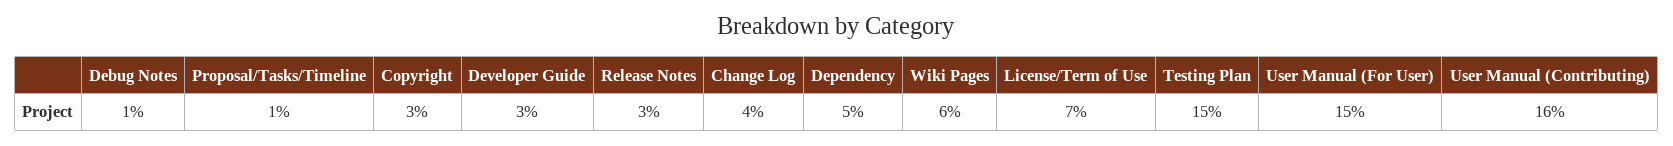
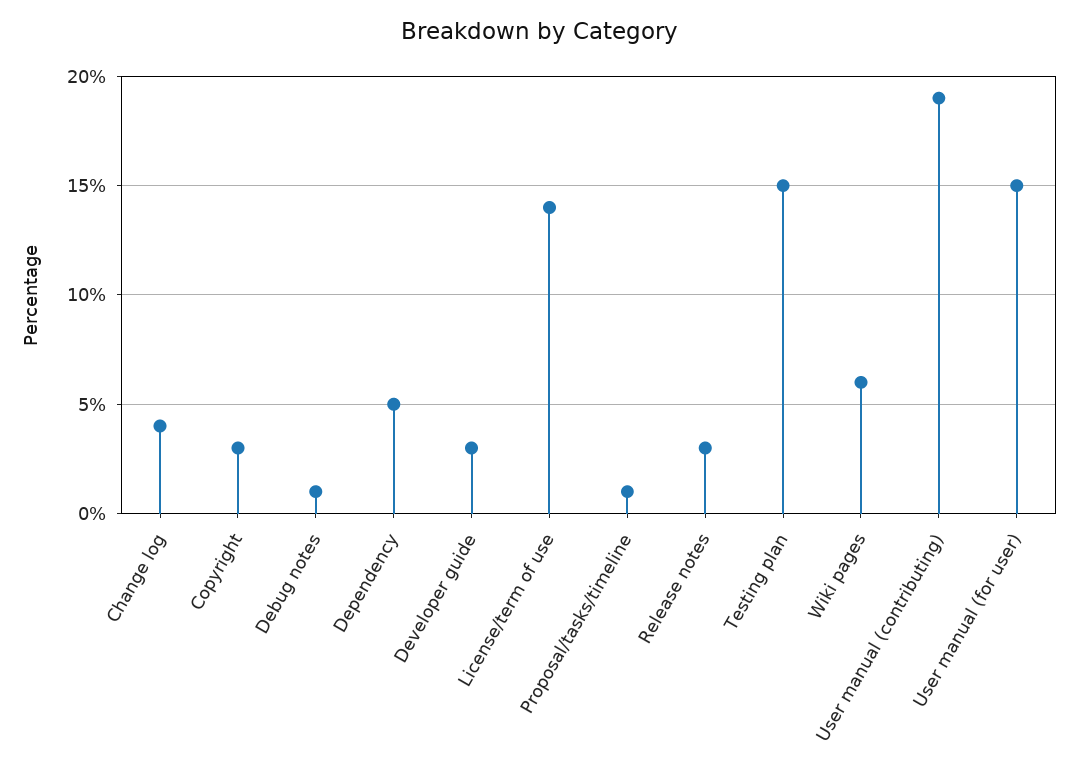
License/Term of Use: 7 -> 14
User Manual (Contributing): 16 -> 19

